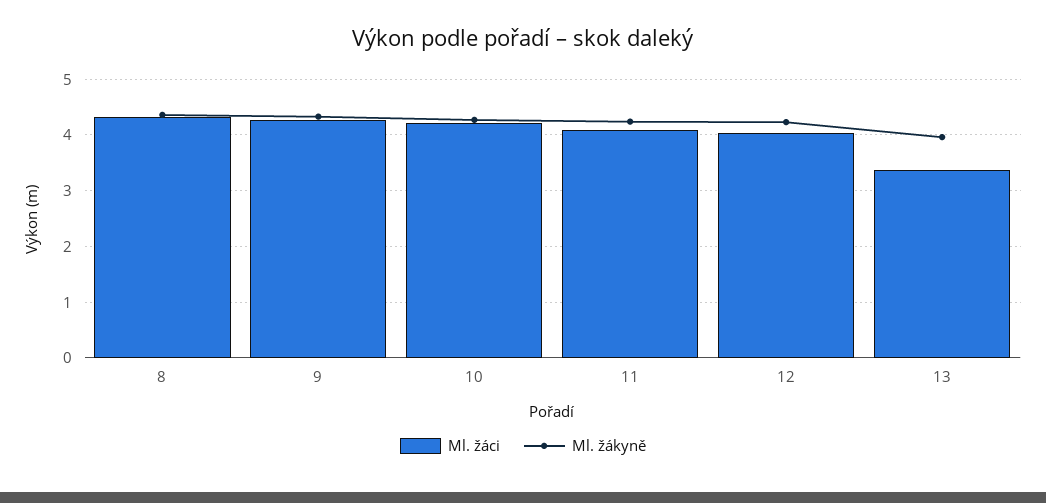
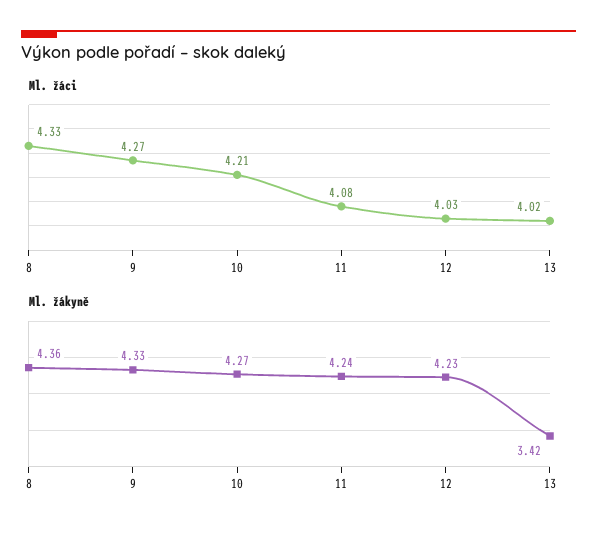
Ml. žáci, 13: 3.4 -> 4.02
Ml. žákyně, 13: 4 -> 3.42

